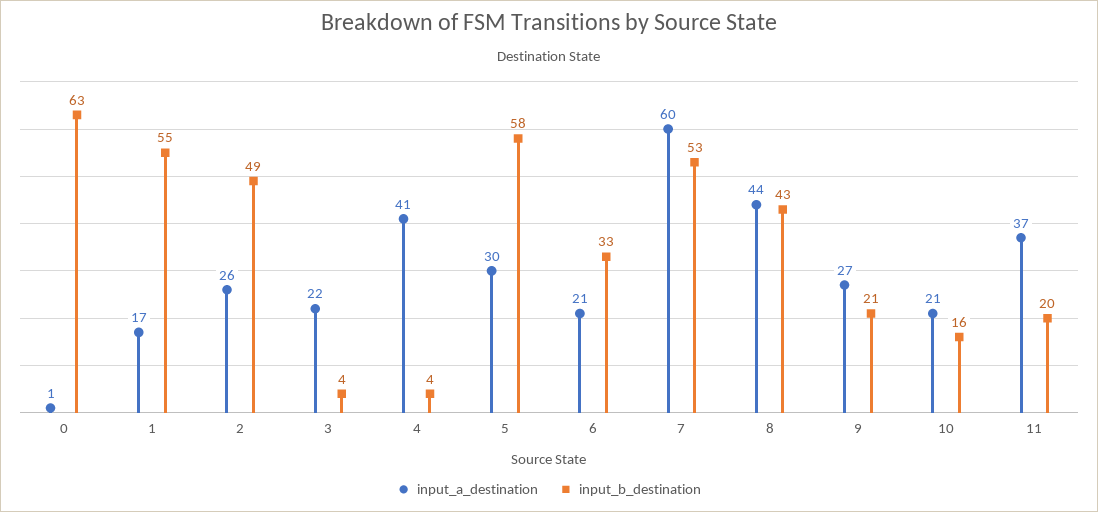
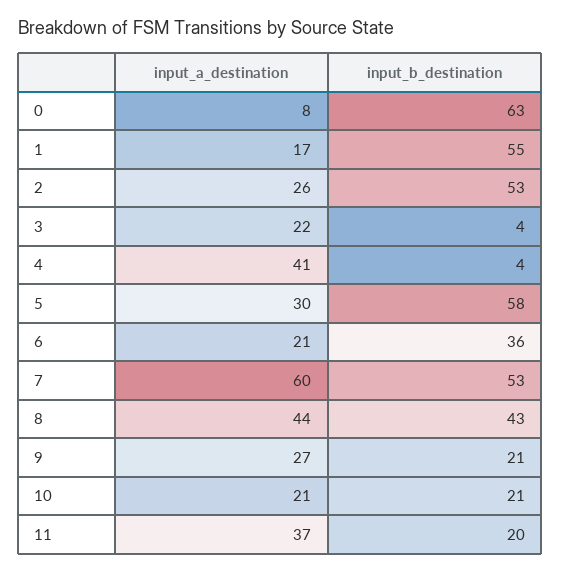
input_a_destination, 0: 1 -> 8
input_b_destination, 2: 49 -> 53
input_b_destination, 6: 33 -> 36
input_b_destination, 10: 16 -> 21

